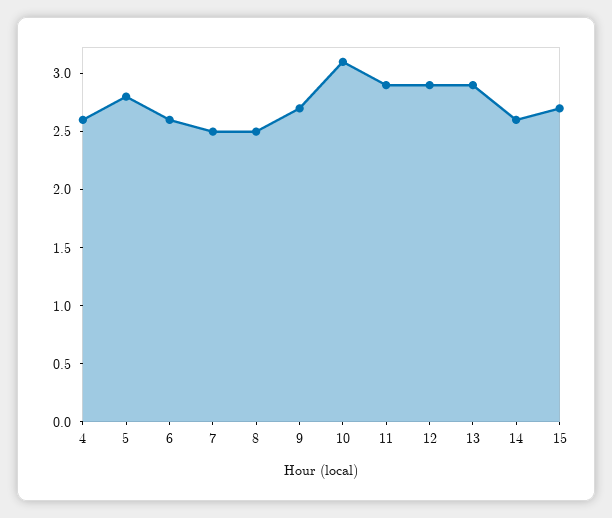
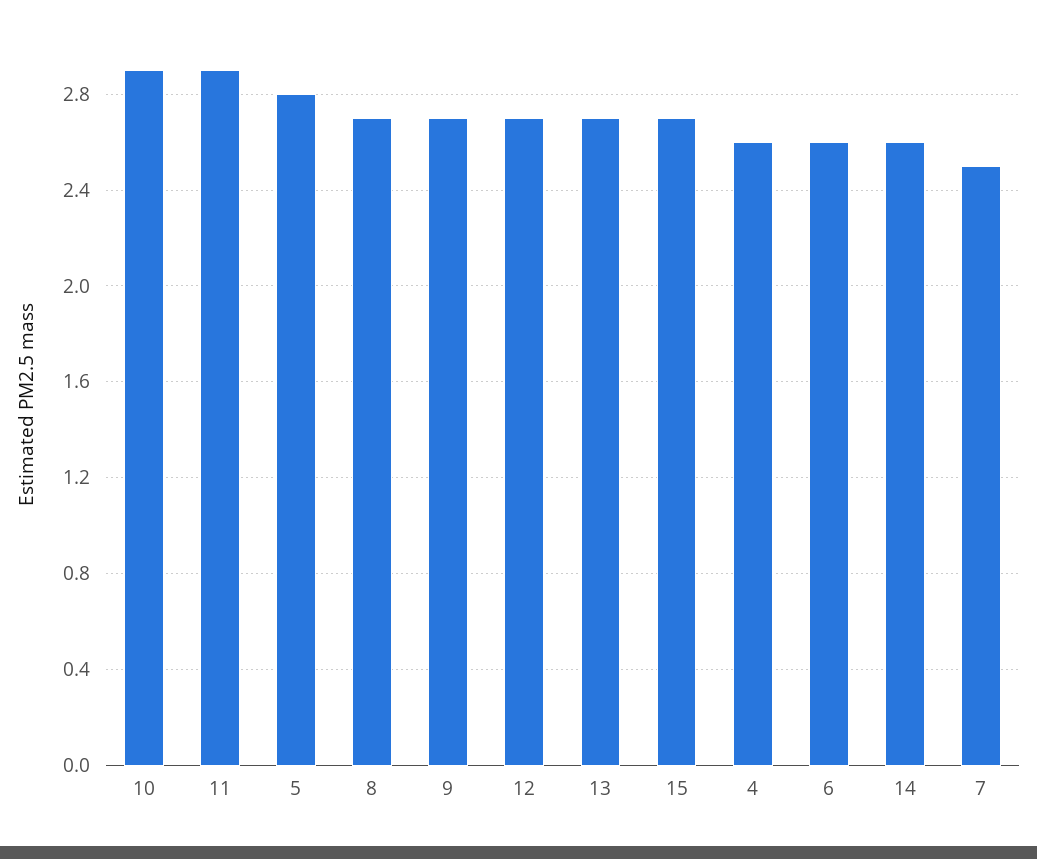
8: 2.5 -> 2.7
10: 3.1 -> 2.9
12: 2.9 -> 2.7
13: 2.9 -> 2.7

